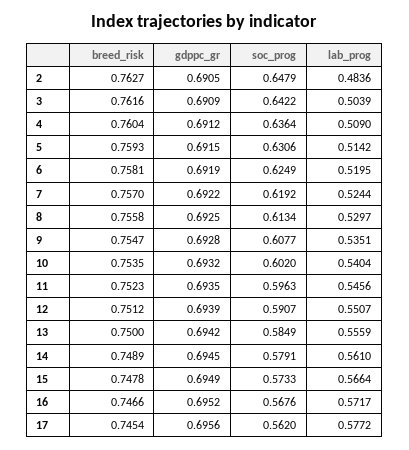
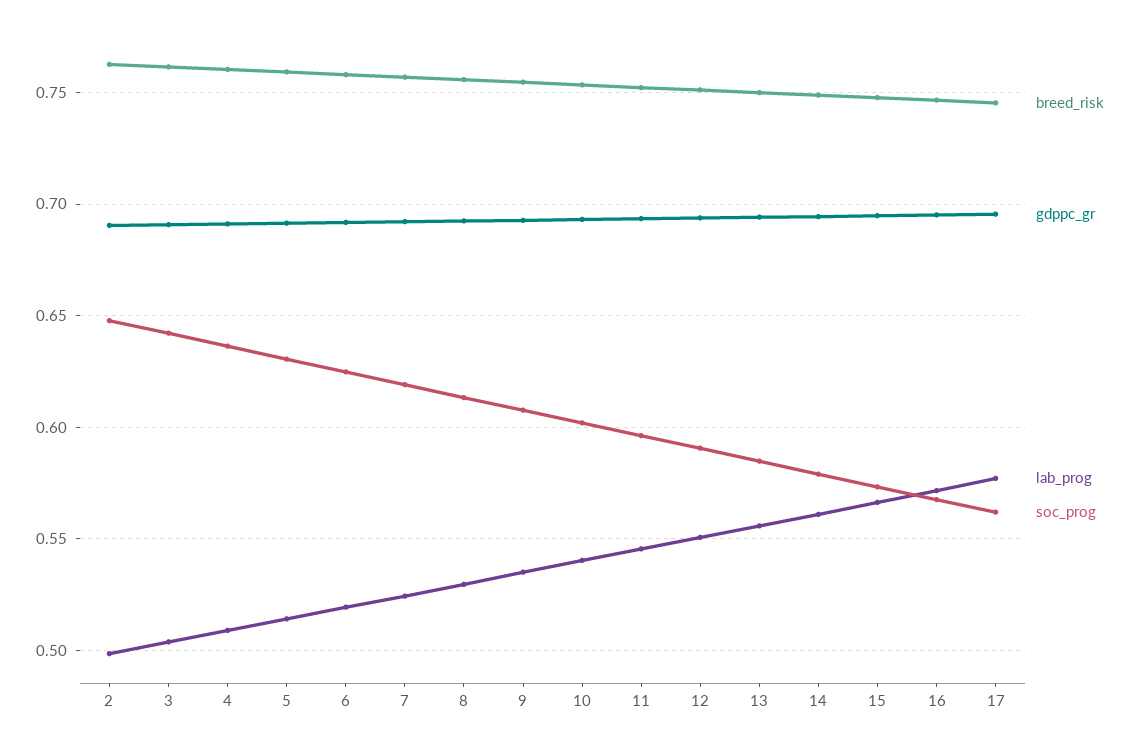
lab_prog, 2: 0.4836 -> 0.5

